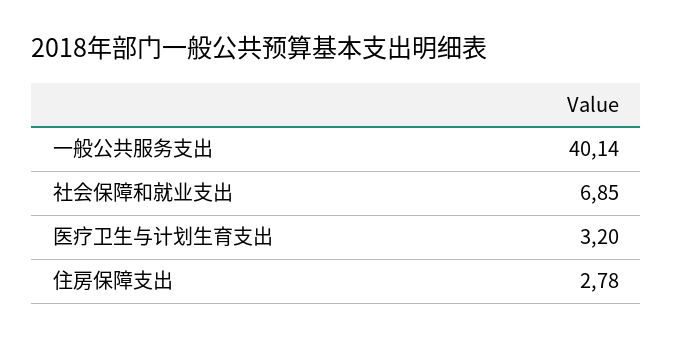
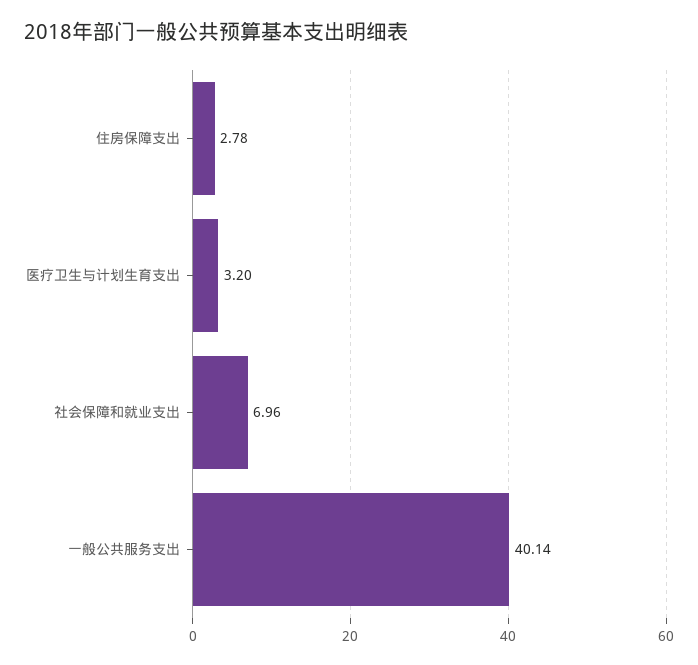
社会保障和就业支出: 6.85 -> 6.96

